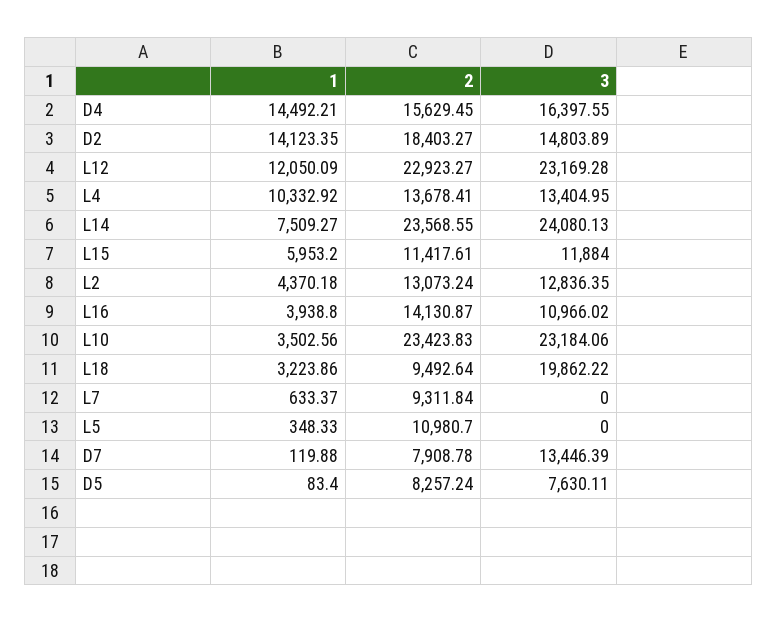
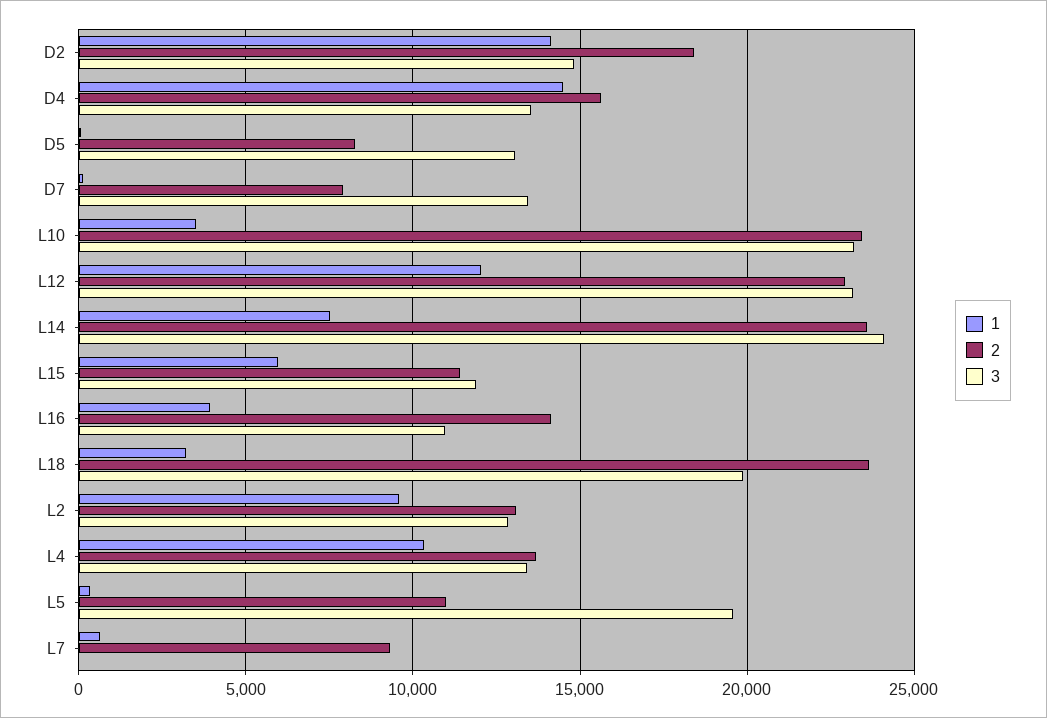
3, D4: 16397.55 -> 13500
1, L2: 4370.18 -> 9500
2, L18: 9492.64 -> 23500
3, L5: 0 -> 19500
3, D5: 7630.11 -> 13000

